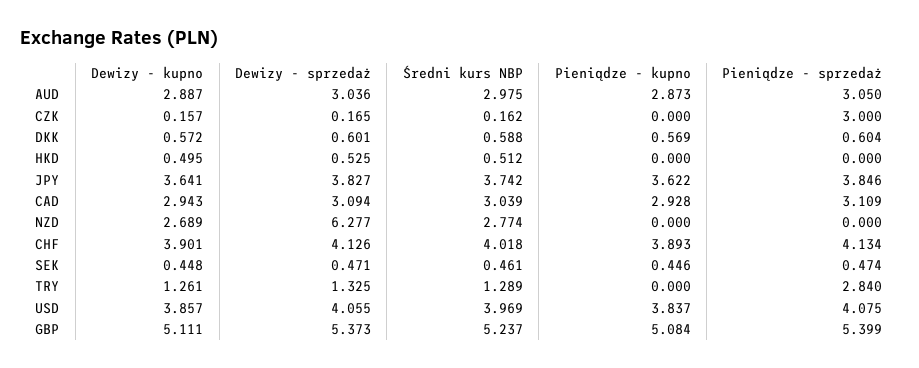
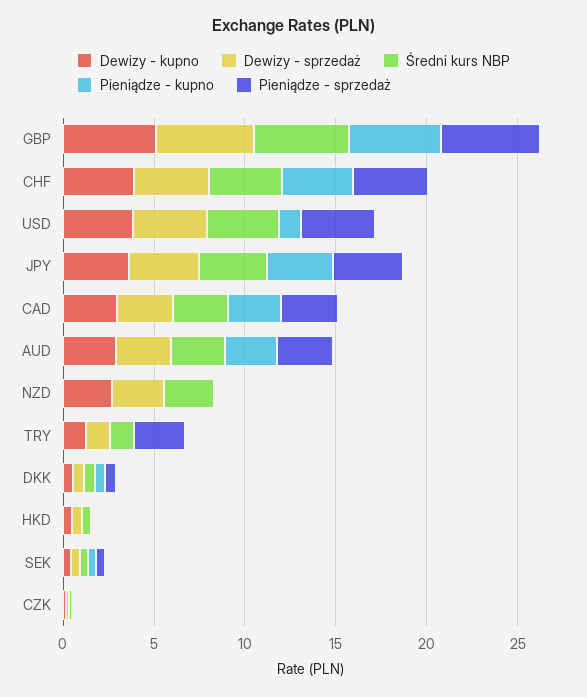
Pieniądze - sprzedaż, CZK: 3 -> 0
Dewizy - sprzedaż, NZD: 6.277 -> 3
Pieniądze - kupno, USD: 3.837 -> 1

